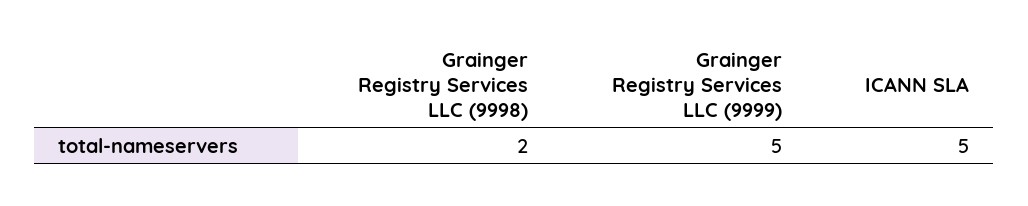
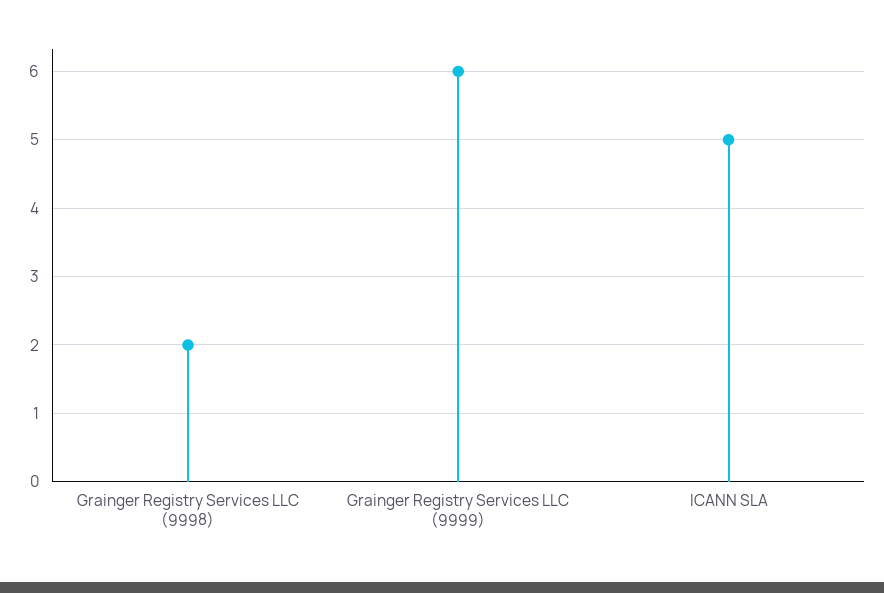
Grainger Registry Services LLC (9999): 5 -> 6

